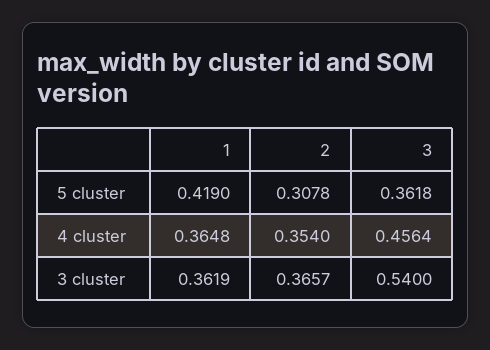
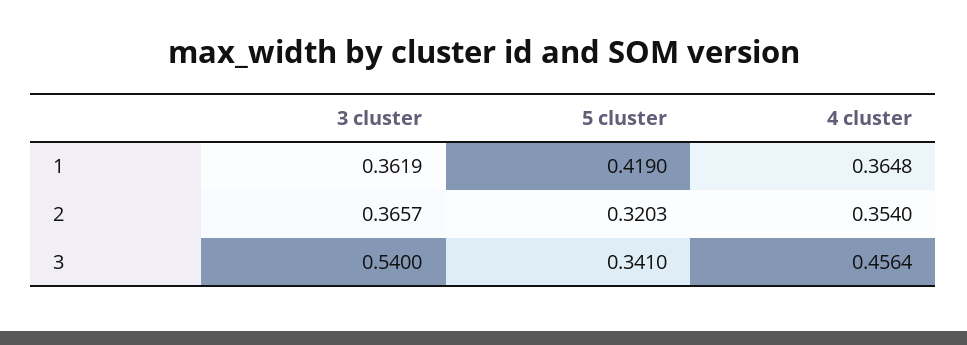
2, 5 cluster: 0.3078 -> 0.3203
3, 5 cluster: 0.3618 -> 0.341

